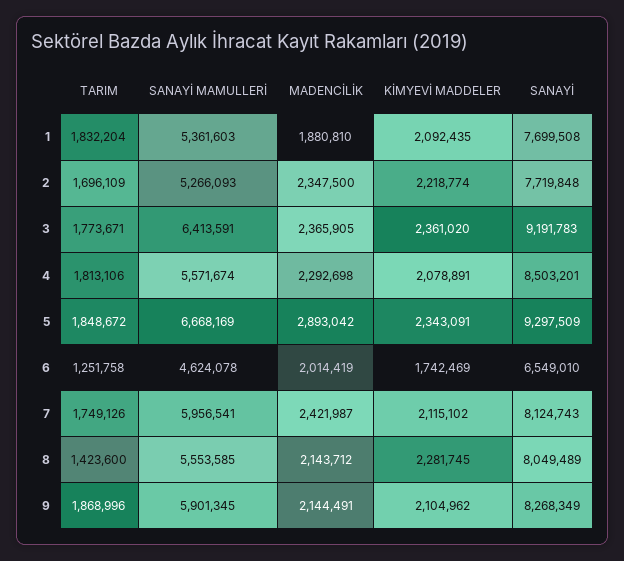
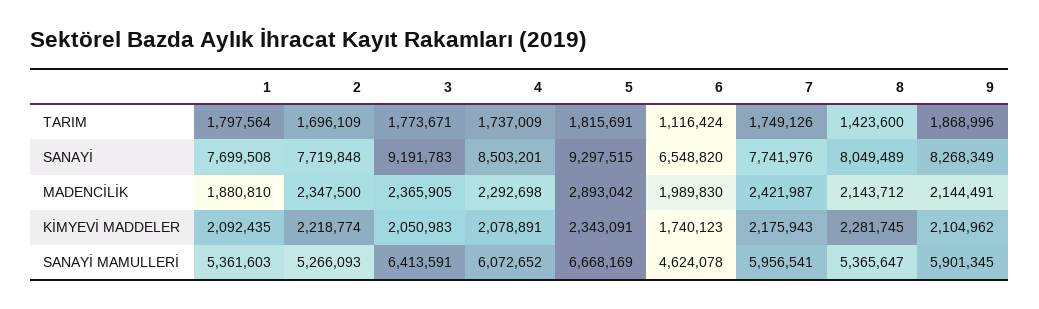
TARIM, 1: 1832204 -> 1797564
KİMYEVİ MADDELER, 3: 2361020 -> 2050983
TARIM, 4: 1813106 -> 1737009
SANAYİ MAMULLERİ, 4: 5571674 -> 6072652
TARIM, 5: 1848672 -> 1815691
SANAYİ, 5: 9297509 -> 9297515
TARIM, 6: 1251758 -> 1116424
MADENCİLİK, 6: 2014419 -> 1989830
KİMYEVİ MADDELER, 6: 1742469 -> 1740123
SANAYİ, 6: 6549010 -> 6548820
KİMYEVİ MADDELER, 7: 2115102 -> 2175943
SANAYİ, 7: 8124743 -> 7741976
SANAYİ MAMULLERİ, 8: 5553585 -> 5365647

